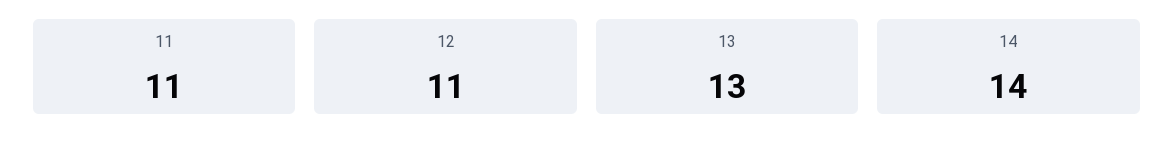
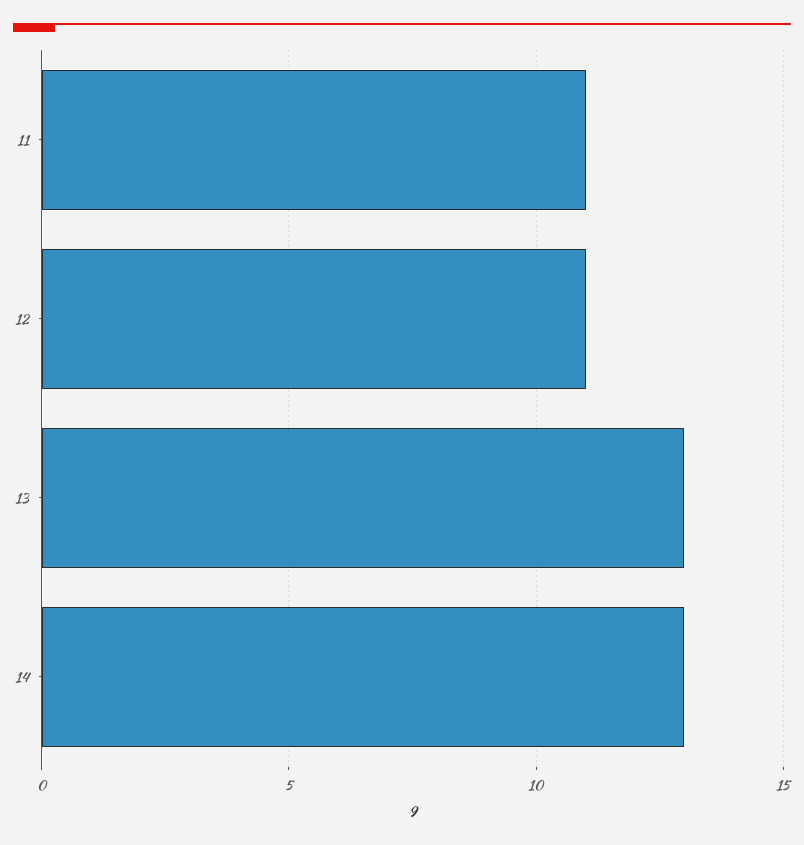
14: 14 -> 13

